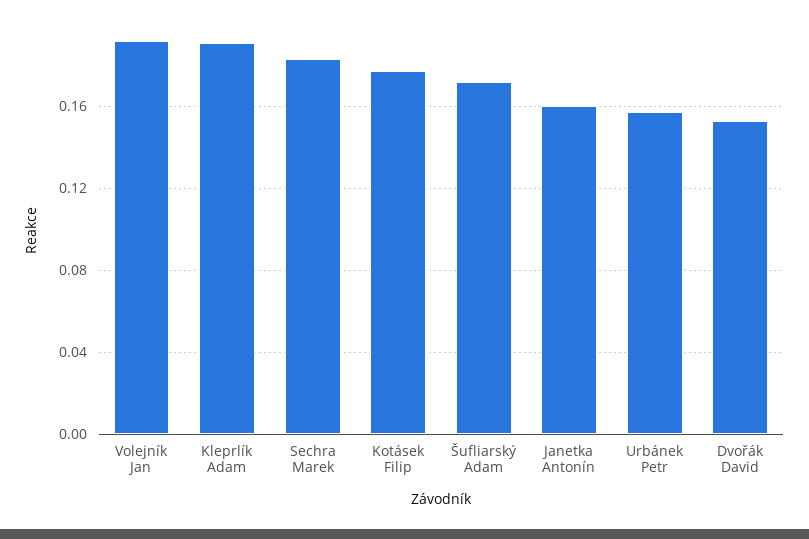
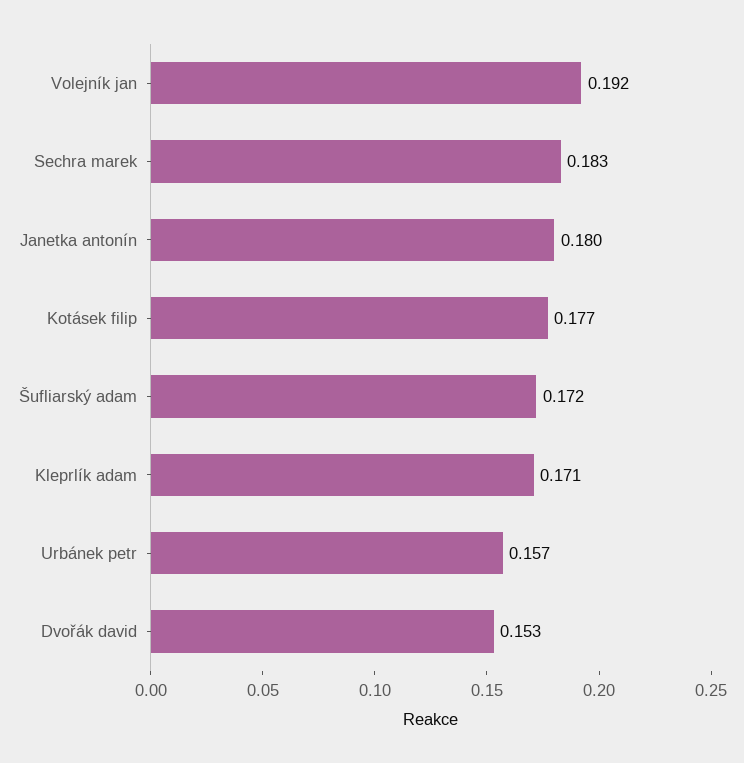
Kleprlík Adam: 0.19 -> 0.171
Janetka Antonín: 0.16 -> 0.18

